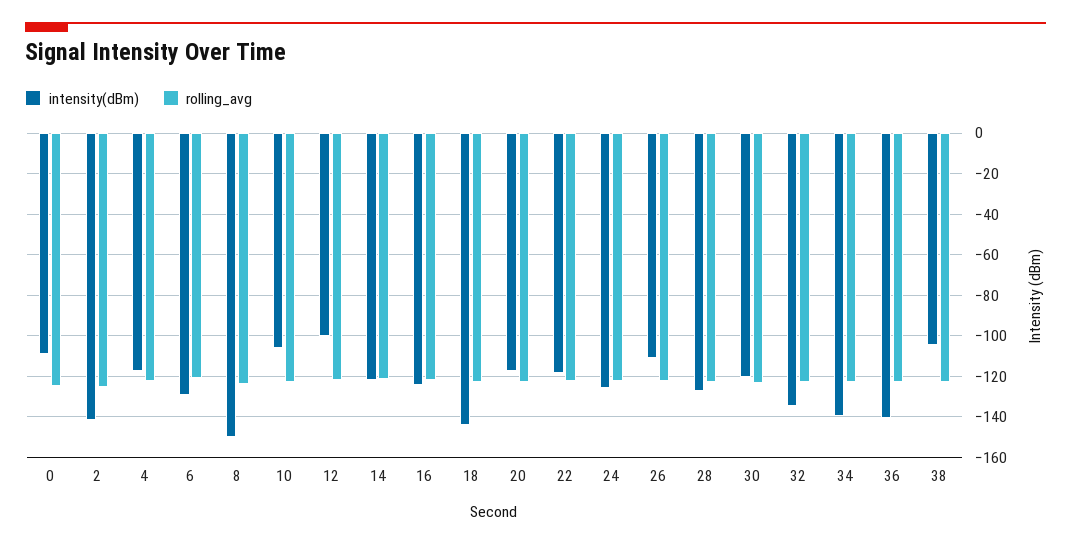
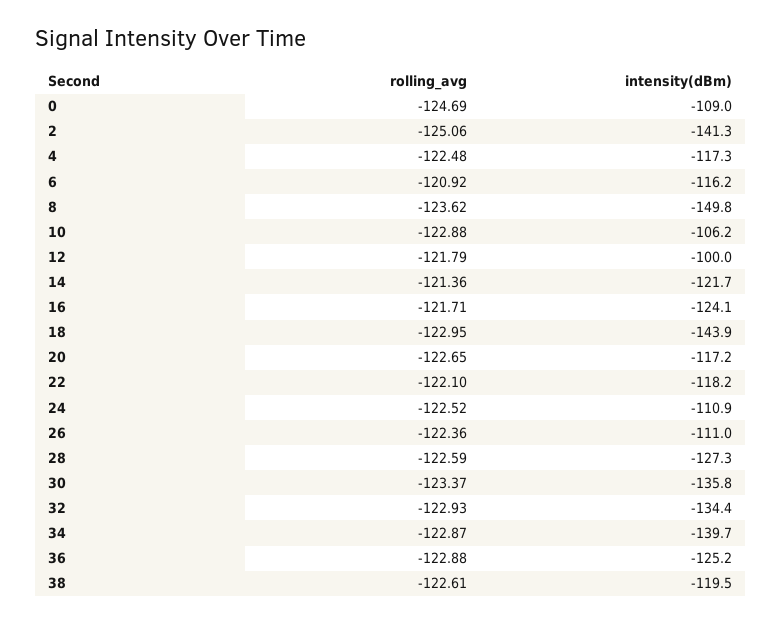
intensity(dBm), 6: -130 -> -116.2
intensity(dBm), 24: -125 -> -110.9
intensity(dBm), 30: -120 -> -135.8
intensity(dBm), 36: -140 -> -125.2
intensity(dBm), 38: -105 -> -119.5

